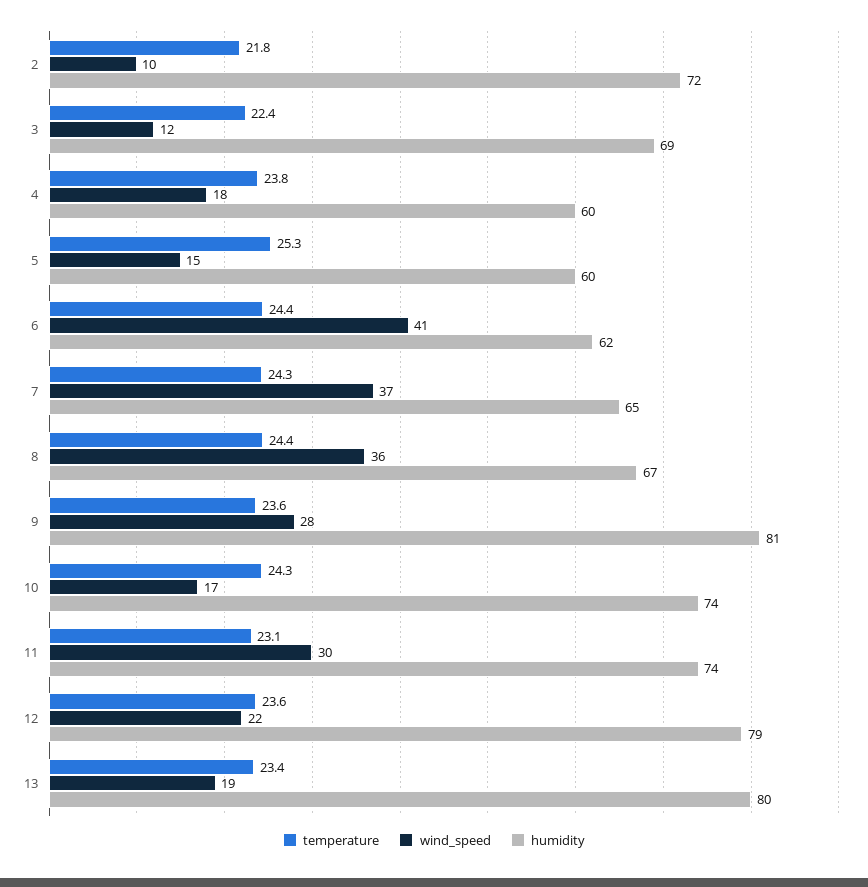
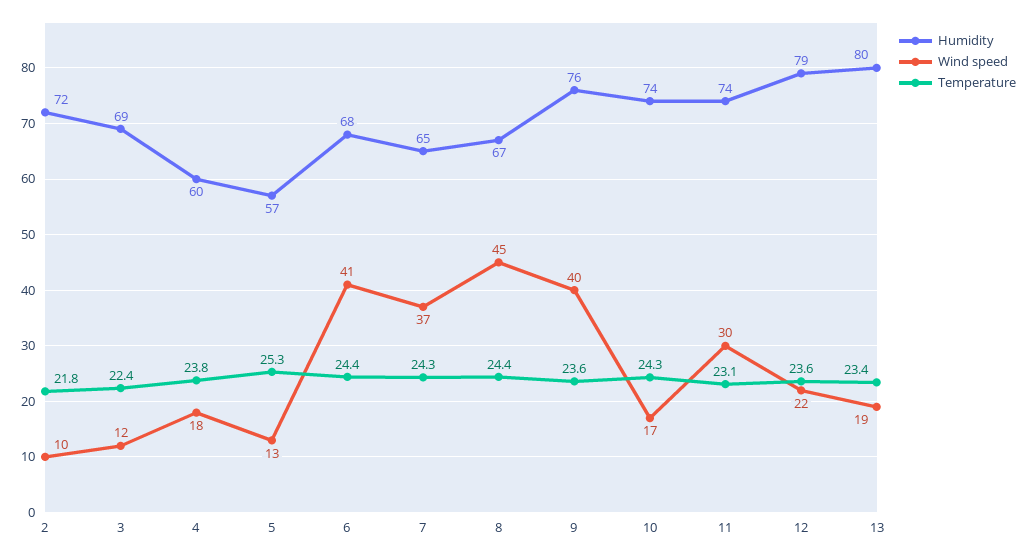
wind_speed, 5: 15 -> 13
humidity, 5: 60 -> 57
humidity, 6: 62 -> 68
wind_speed, 8: 36 -> 45
wind_speed, 9: 28 -> 40
humidity, 9: 81 -> 76

